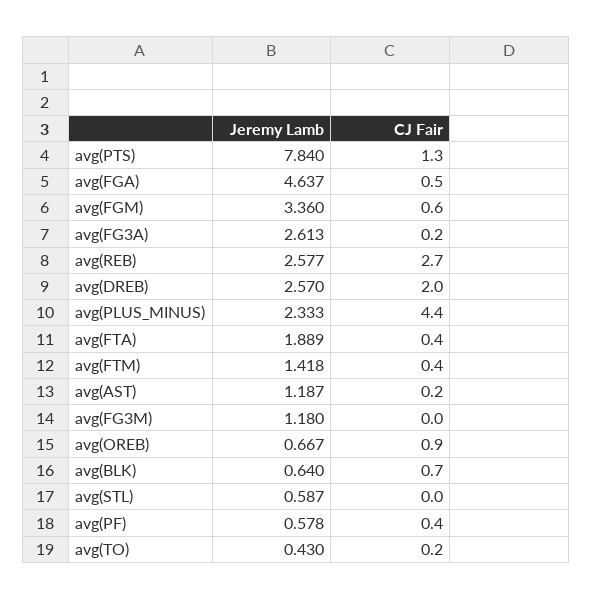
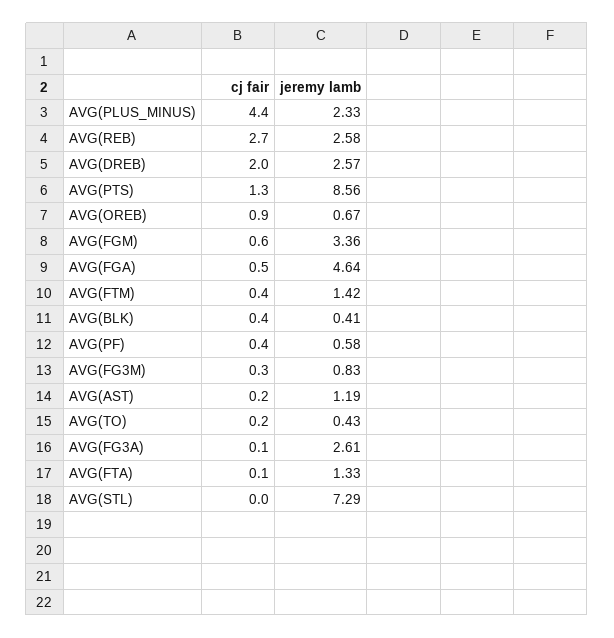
Jeremy Lamb, avg(PTS): 7.84 -> 8.56
CJ Fair, avg(FG3A): 0.2 -> 0.1
Jeremy Lamb, avg(FTA): 1.889 -> 1.33
CJ Fair, avg(FTA): 0.4 -> 0.1
Jeremy Lamb, avg(FG3M): 1.18 -> 0.83
CJ Fair, avg(FG3M): 0 -> 0.3
Jeremy Lamb, avg(BLK): 0.64 -> 0.41
CJ Fair, avg(BLK): 0.7 -> 0.4
Jeremy Lamb, avg(STL): 0.587 -> 7.29

